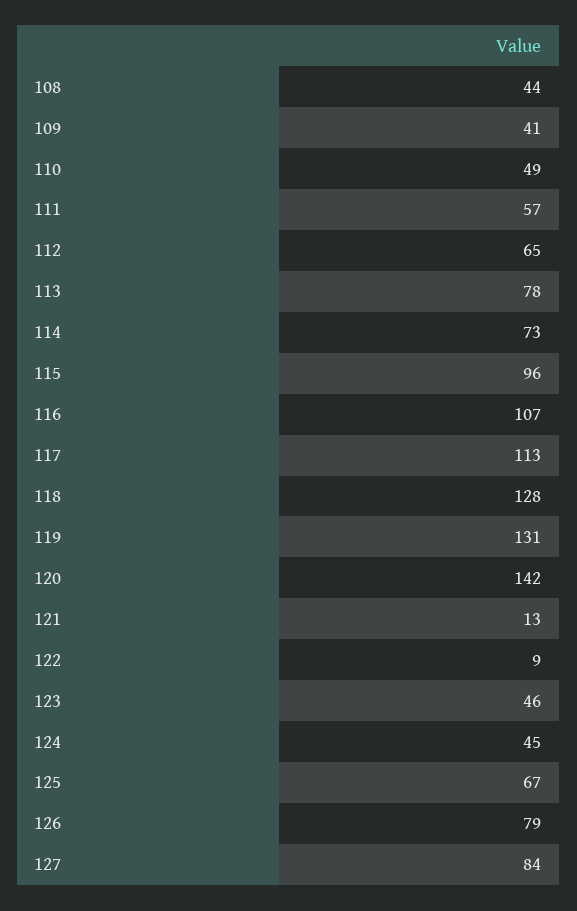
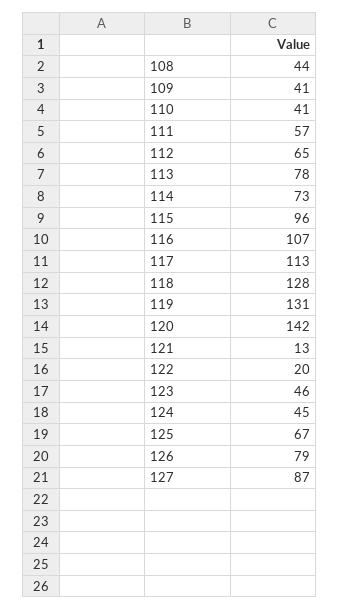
110: 49 -> 41
122: 9 -> 20
127: 84 -> 87

